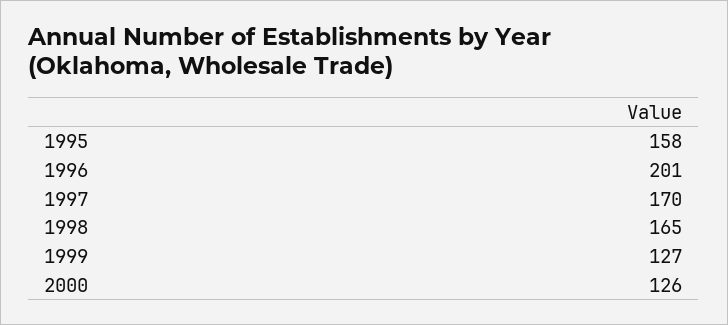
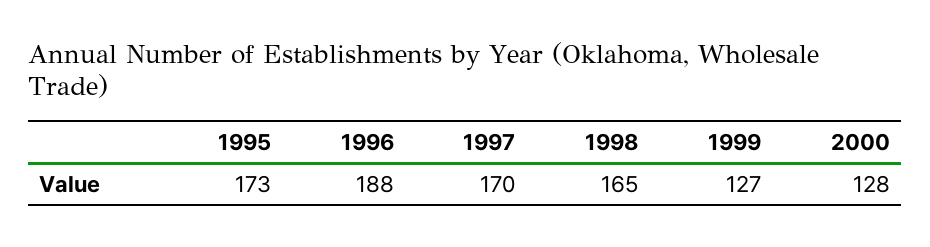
1995: 158 -> 173
1996: 201 -> 188
2000: 126 -> 128

